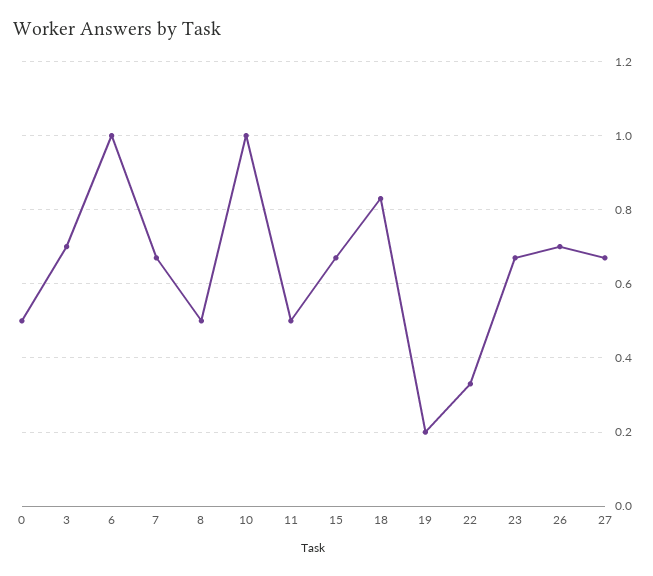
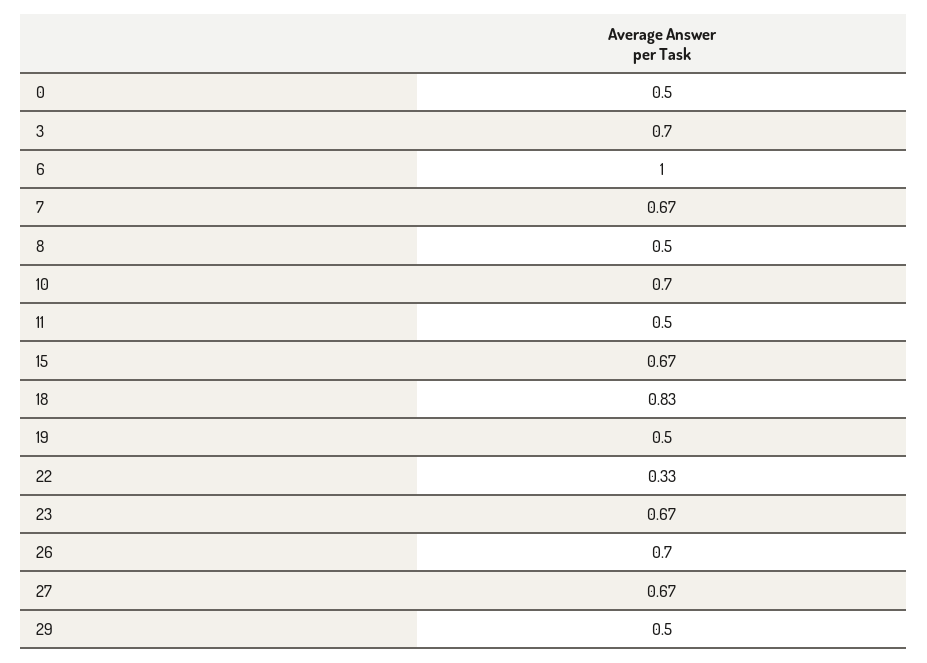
10: 1 -> 0.7
19: 0.2 -> 0.5
29: none -> 0.5

